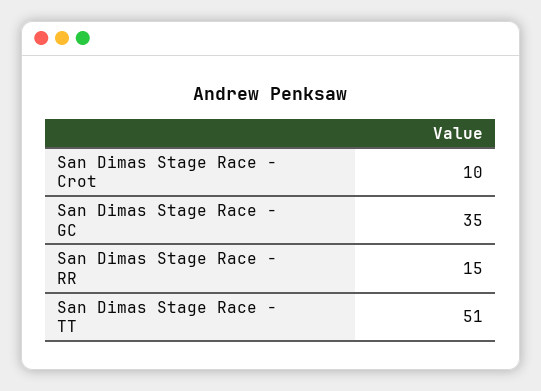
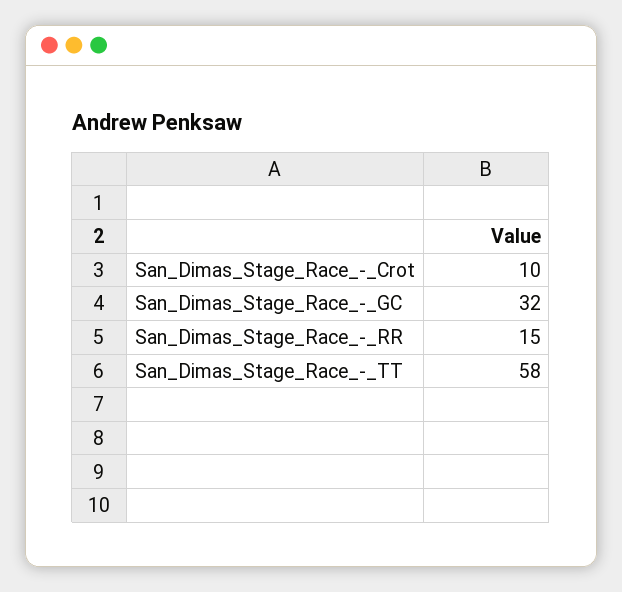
San Dimas Stage Race - GC: 35 -> 32
San Dimas Stage Race - TT: 51 -> 58

